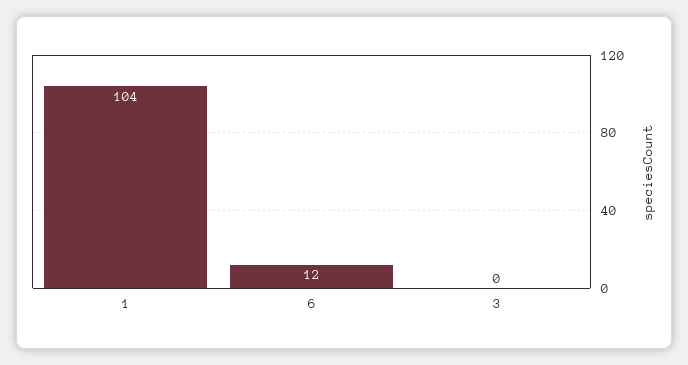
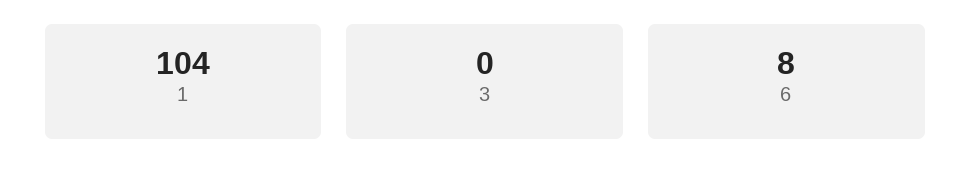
6: 12 -> 8

